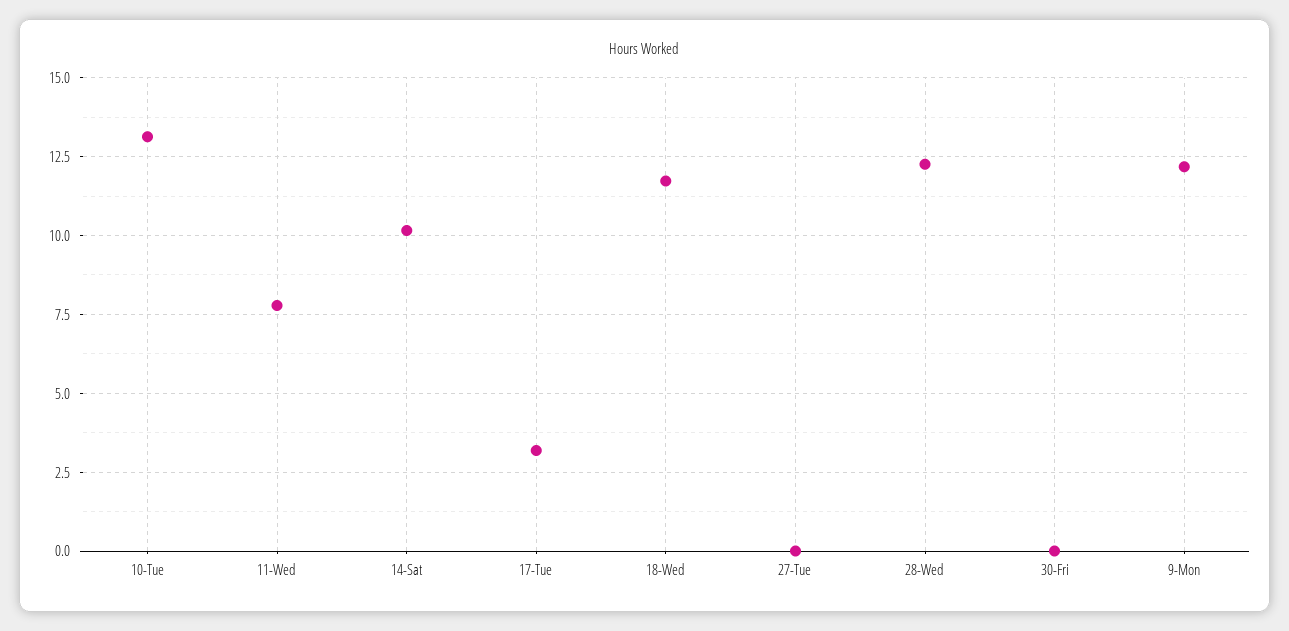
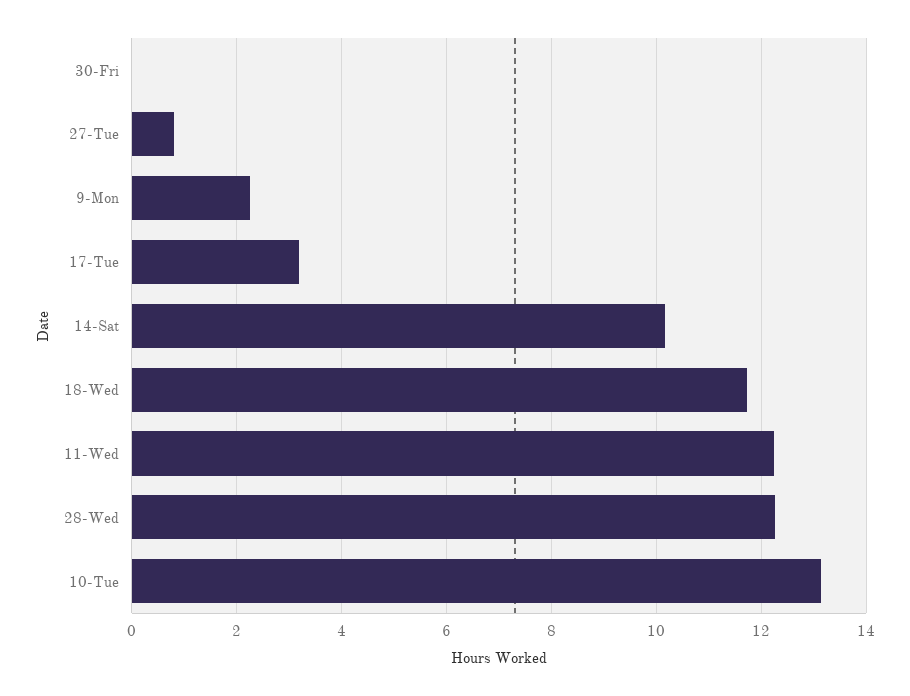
11-Wed: 7.75 -> 12.2
27-Tue: 0 -> 0.8
9-Mon: 12.25 -> 2.2

